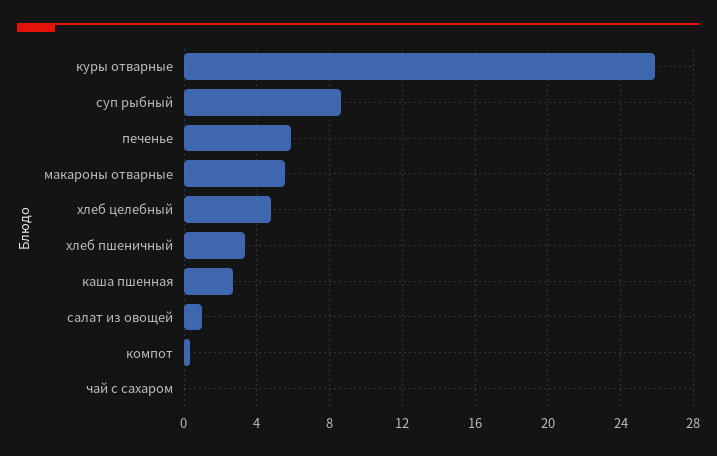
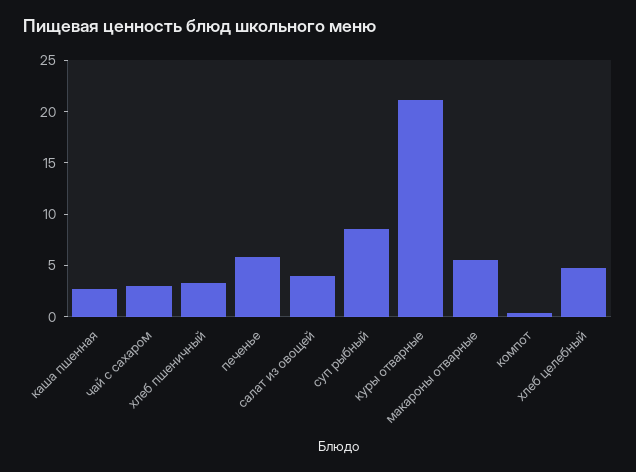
куры отварные: 26 -> 21
салат из овощей: 1 -> 4
чай с сахаром: 0 -> 3

